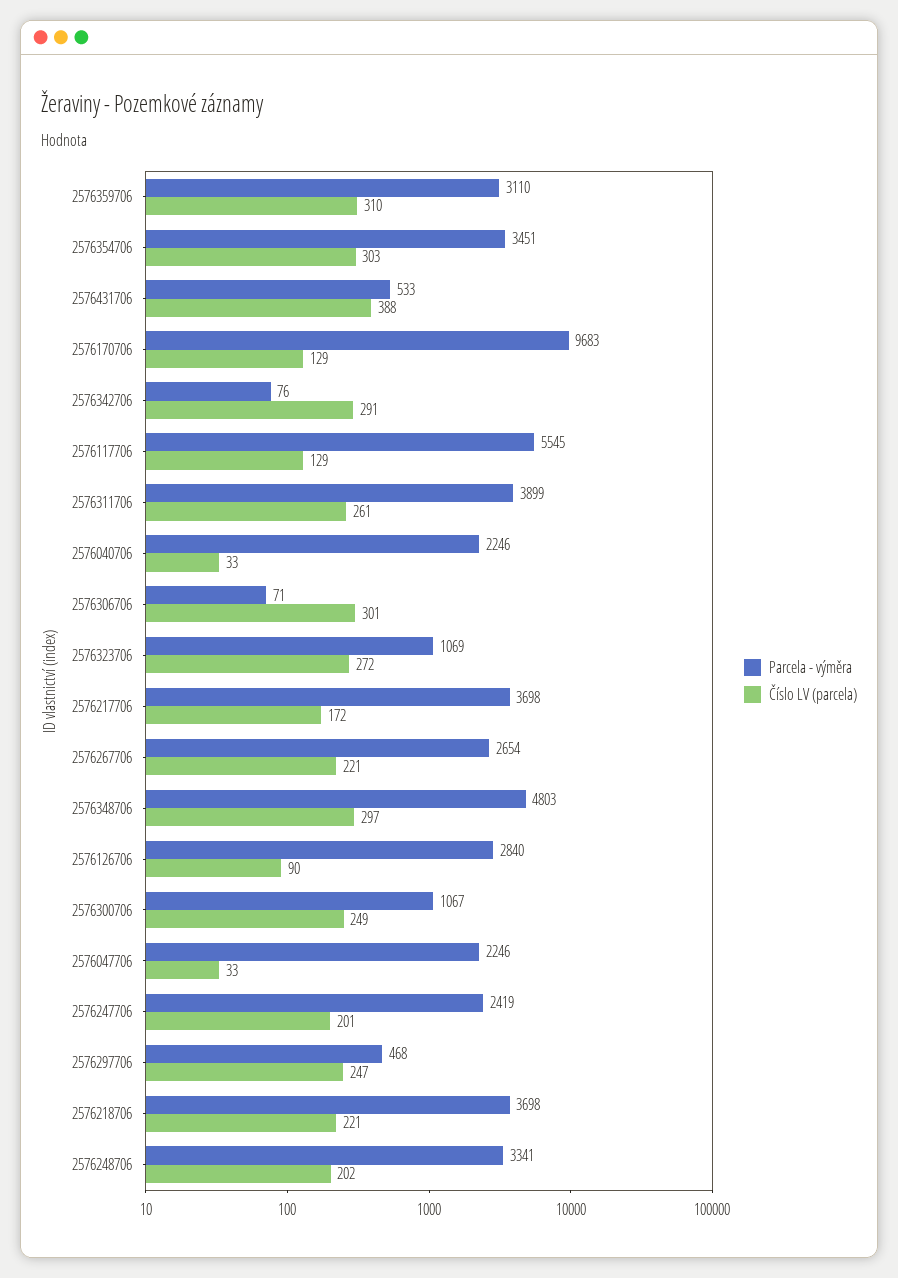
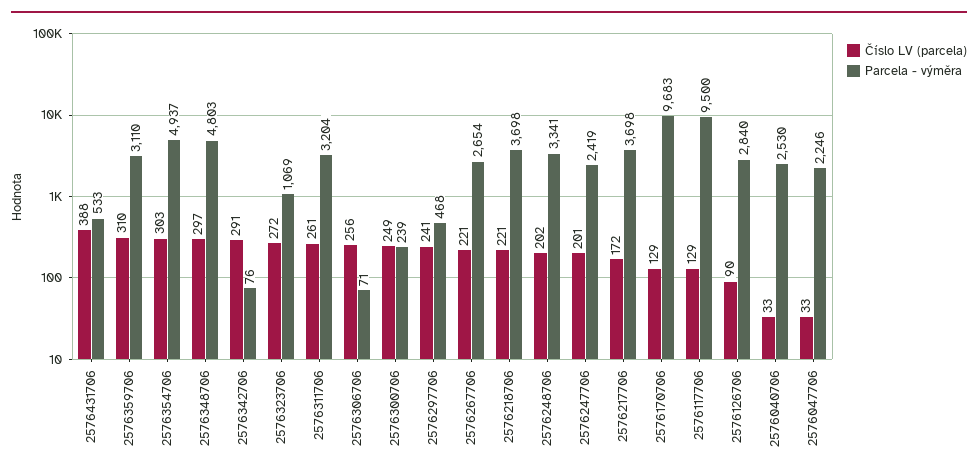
Parcela - výměra, 2576354706: 3451 -> 4937
Parcela - výměra, 2576117706: 5545 -> 9500
Parcela - výměra, 2576311706: 3899 -> 3204
Parcela - výměra, 2576040706: 2246 -> 2530
Číslo LV (parcela), 2576306706: 301 -> 256
Parcela - výměra, 2576300706: 1067 -> 239
Číslo LV (parcela), 2576297706: 247 -> 241

